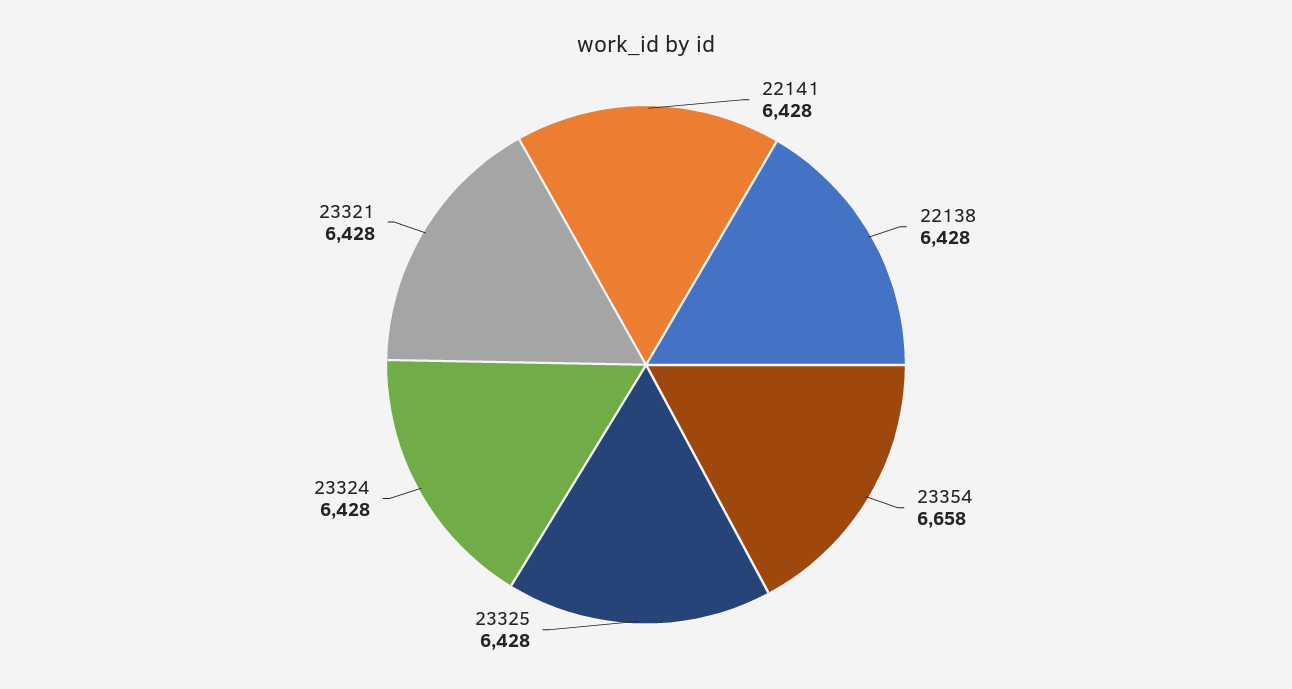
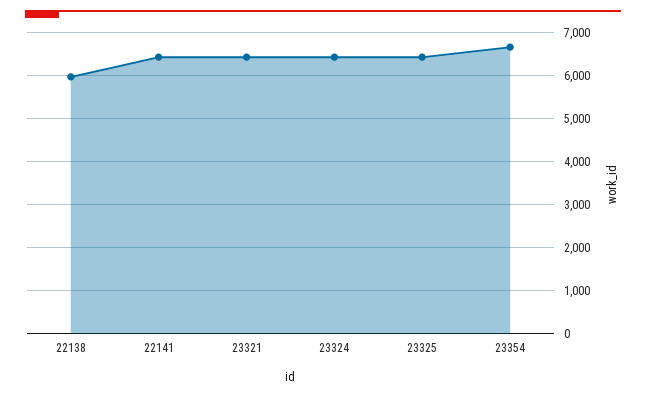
22138: 6428 -> 6000

